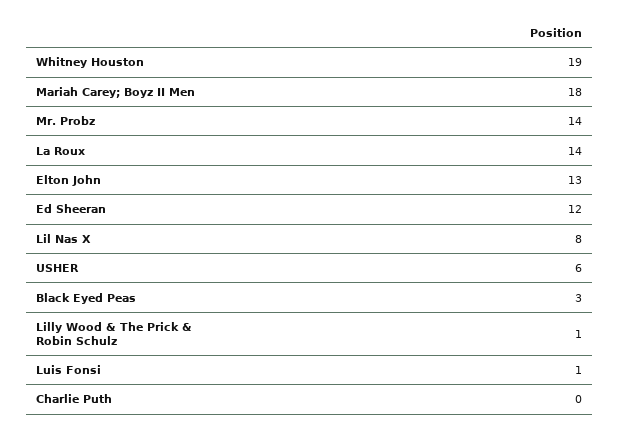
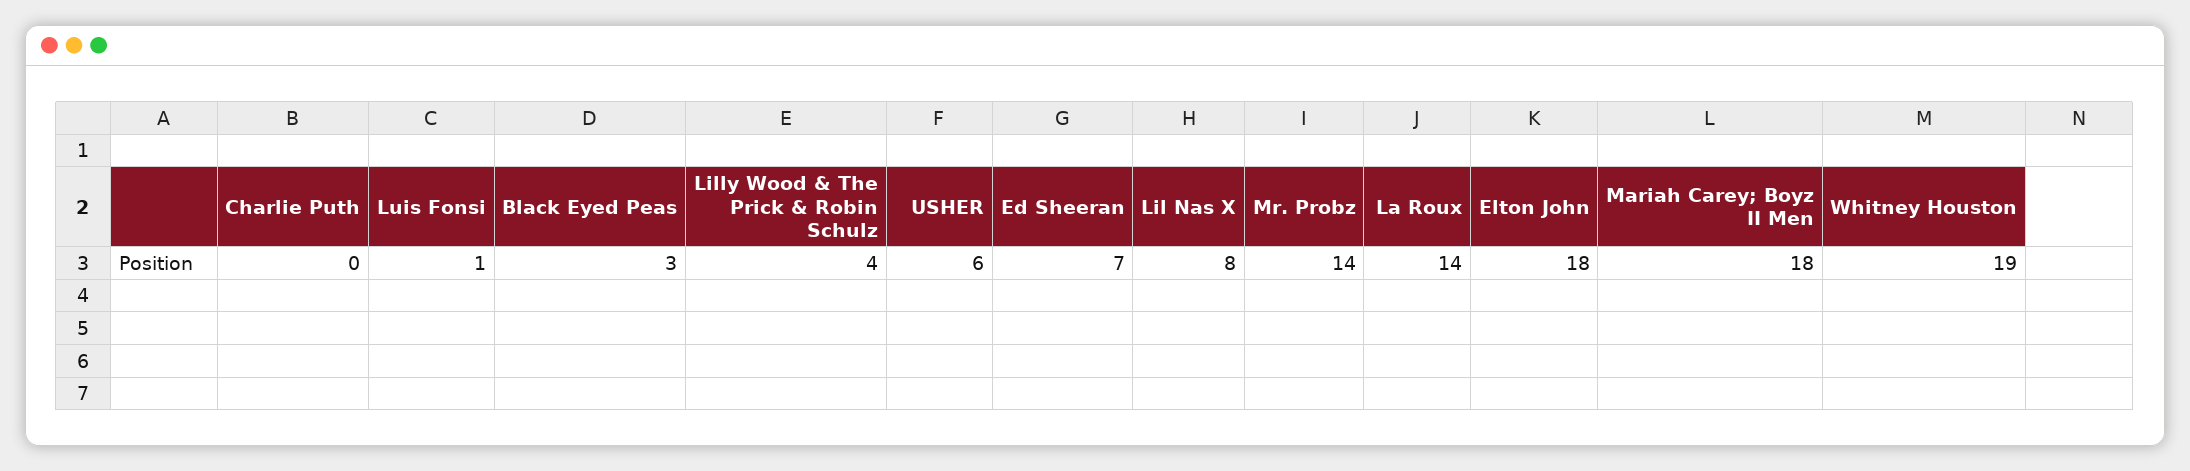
Elton John: 13 -> 18
Ed Sheeran: 12 -> 7
Lilly Wood & The Prick & Robin Schulz: 1 -> 4

